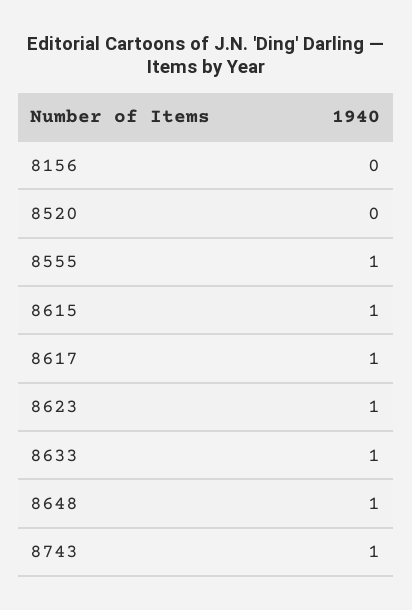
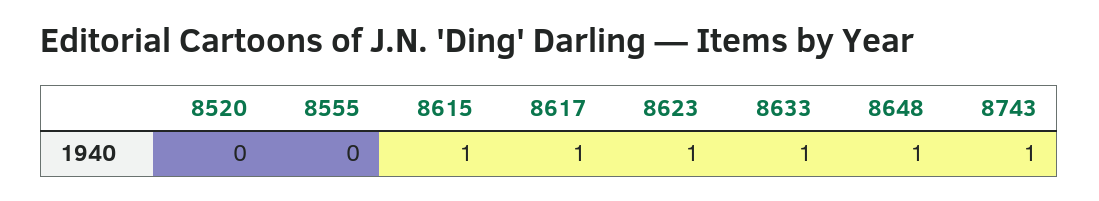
8156: 0 -> none
8555: 1 -> 0

